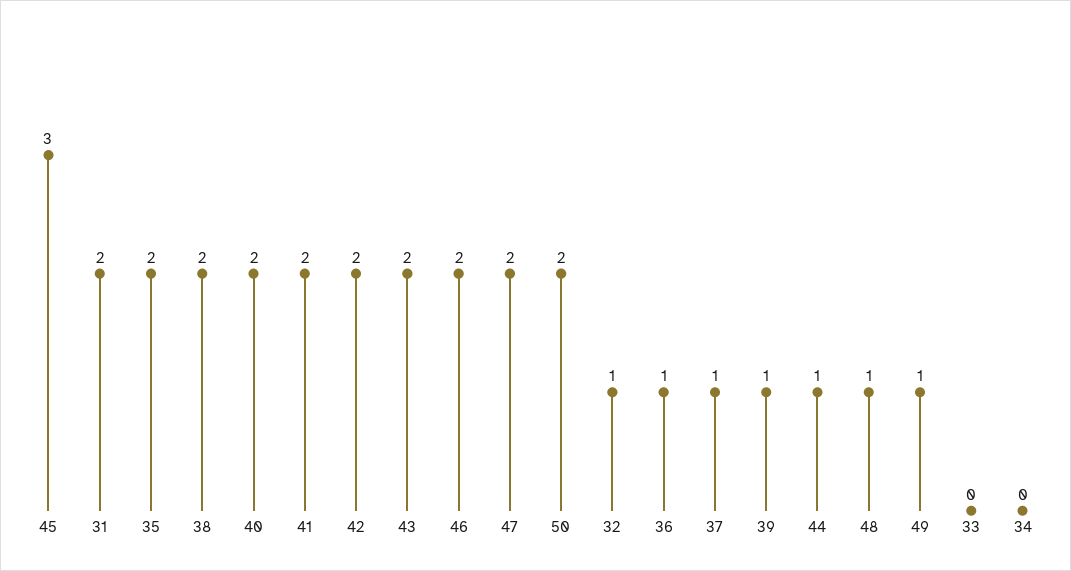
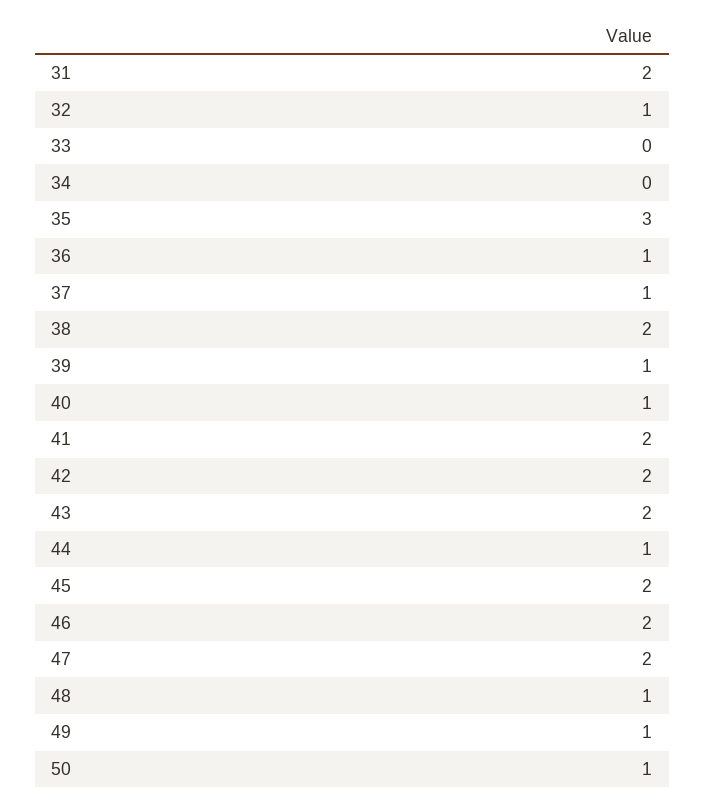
45: 3 -> 2
35: 2 -> 3
40: 2 -> 1
50: 2 -> 1

